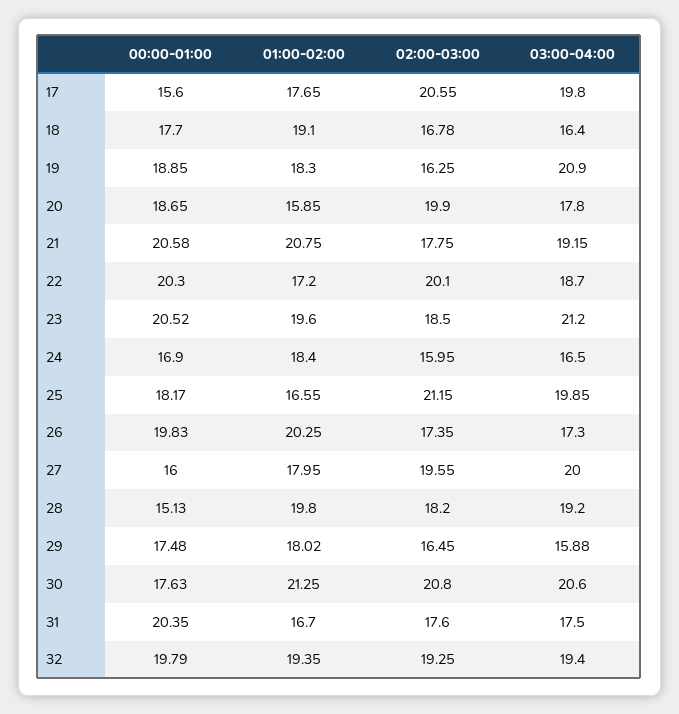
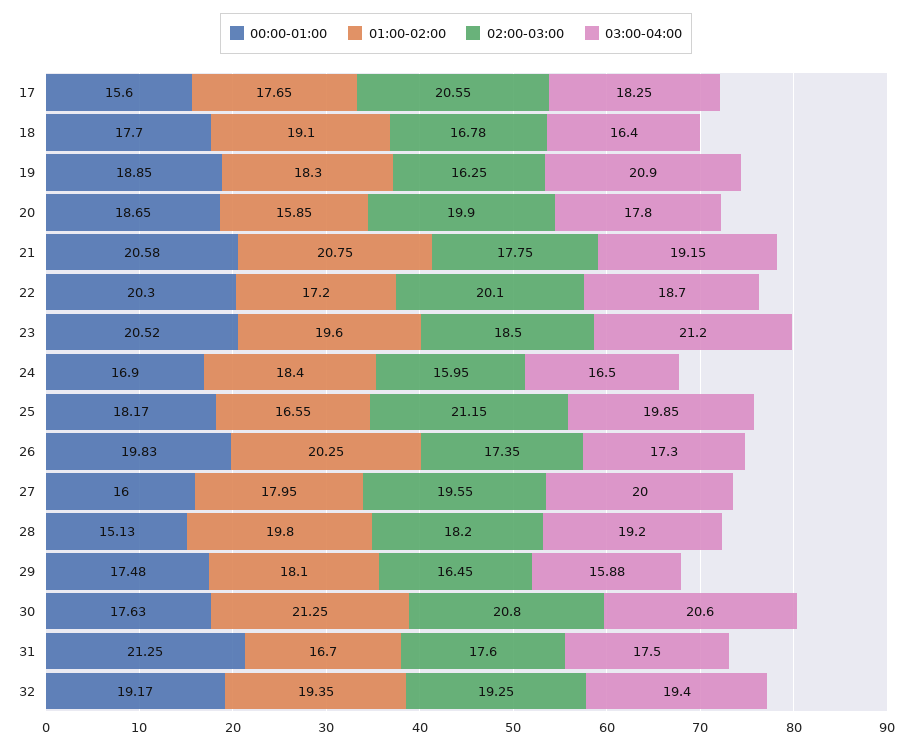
03:00-04:00, 17: 19.8 -> 18.25
01:00-02:00, 29: 18.02 -> 18.1
00:00-01:00, 31: 20.35 -> 21.25
00:00-01:00, 32: 19.79 -> 19.17

